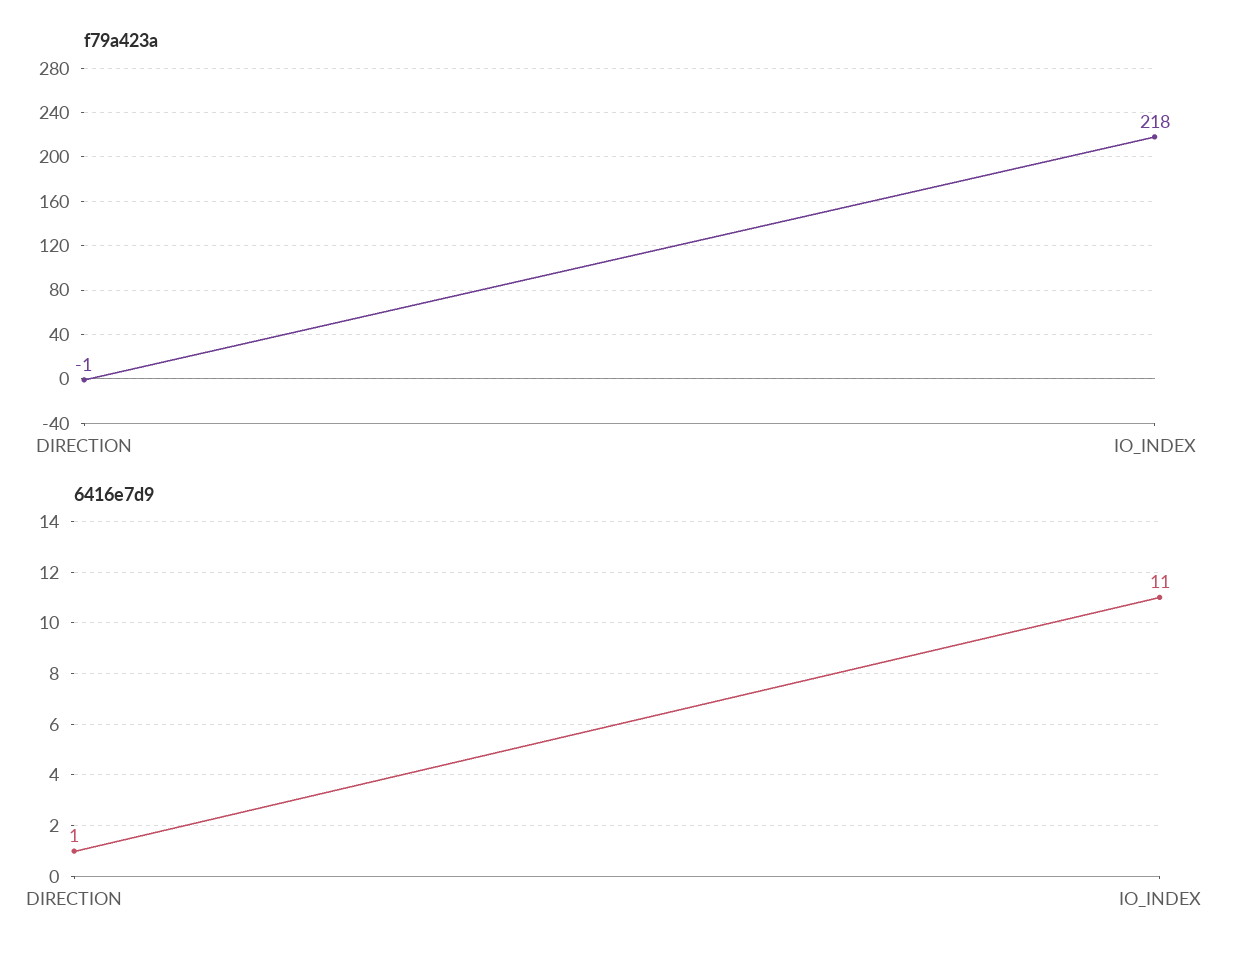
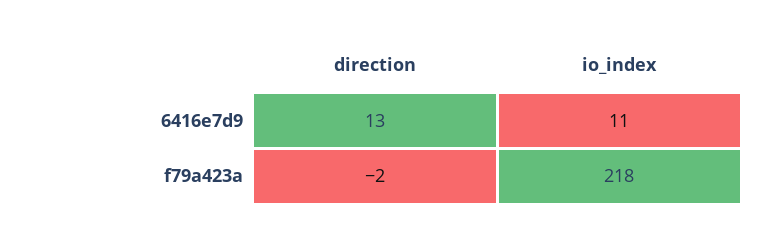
f79a423a, DIRECTION: -1 -> -2
6416e7d9, DIRECTION: 1 -> 13

